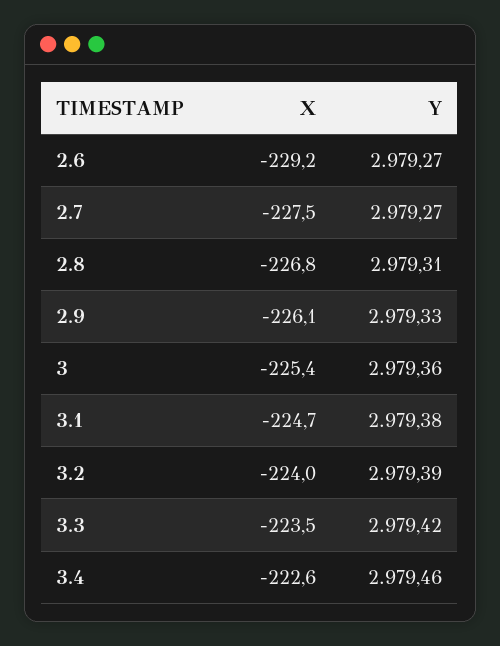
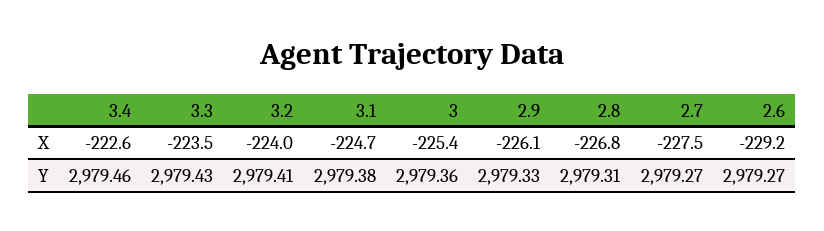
Y, 3.2: 2979.39 -> 2979.41
Y, 3.3: 2979.42 -> 2979.43

